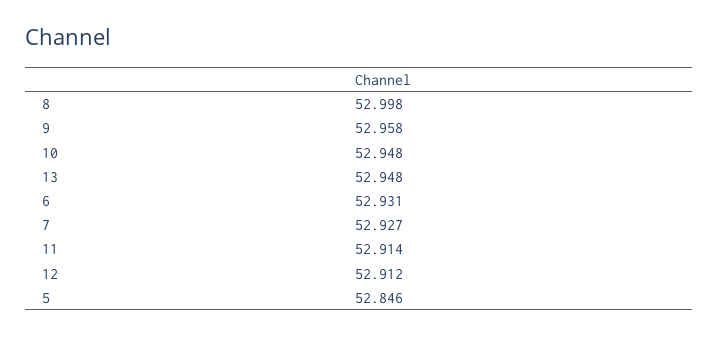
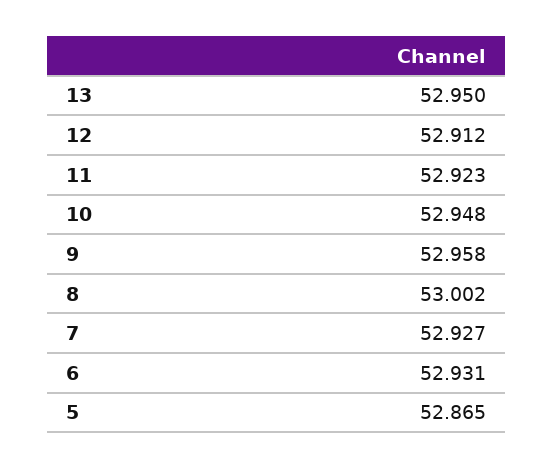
8: 52.998 -> 53.002
13: 52.948 -> 52.95
11: 52.914 -> 52.923
5: 52.846 -> 52.865

